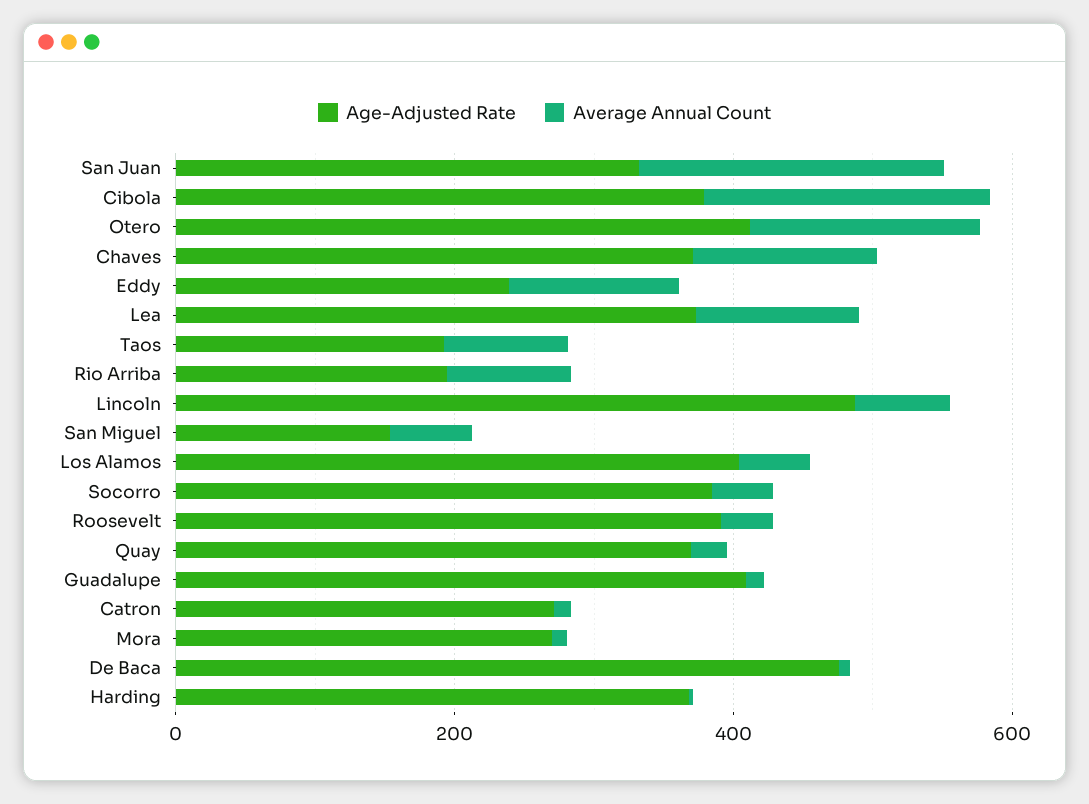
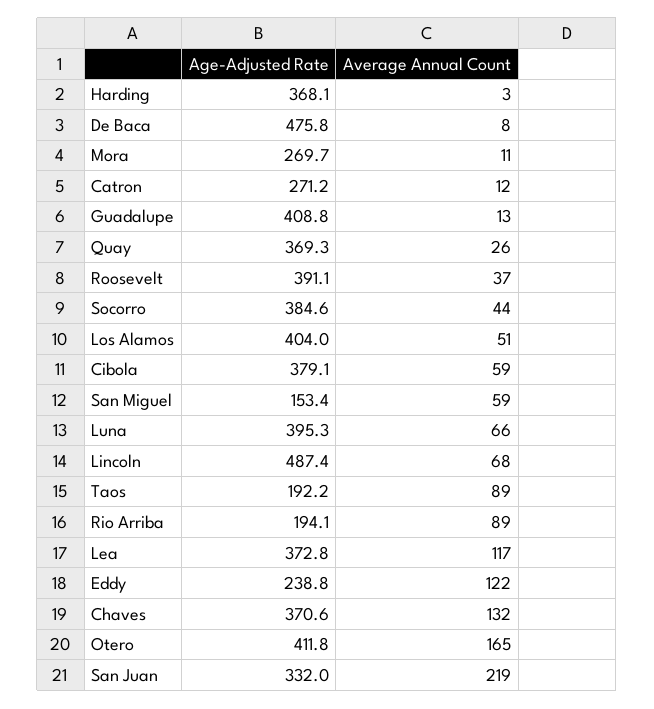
Average Annual Count, Cibola: 200 -> 59
Age-Adjusted Rate, Luna: none -> 395.3
Average Annual Count, Luna: none -> 66

